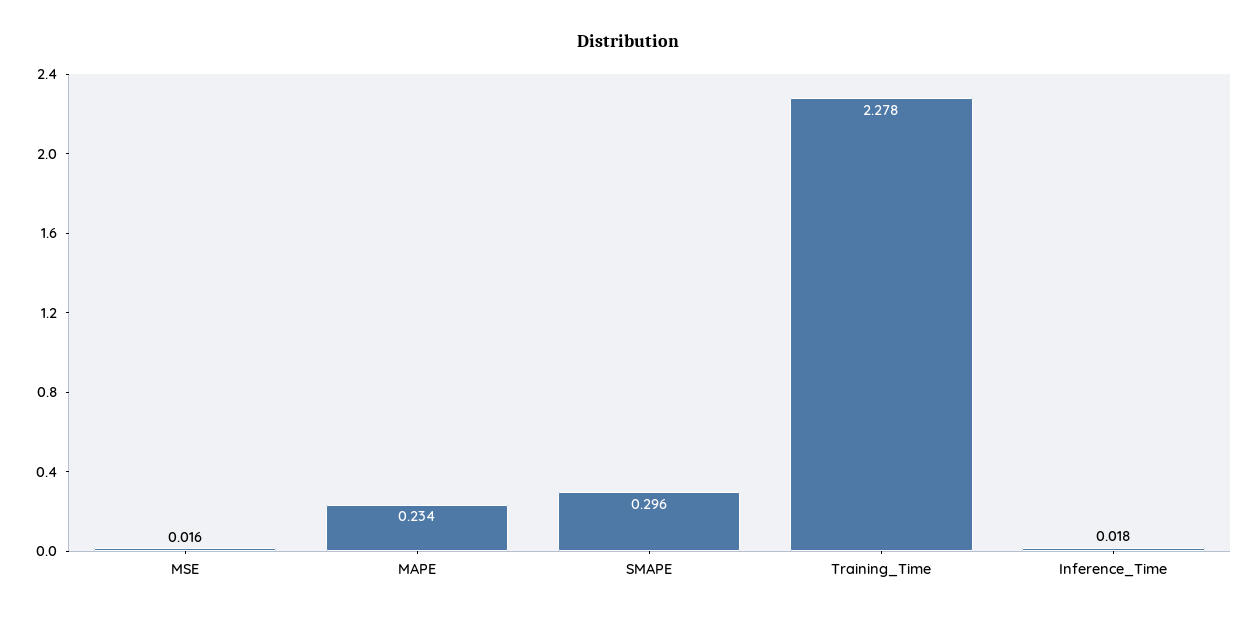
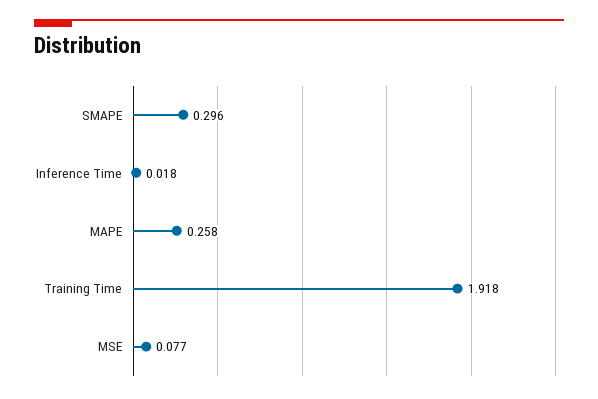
MSE: 0.016 -> 0.077
MAPE: 0.234 -> 0.258
Training_Time: 2.278 -> 1.918

